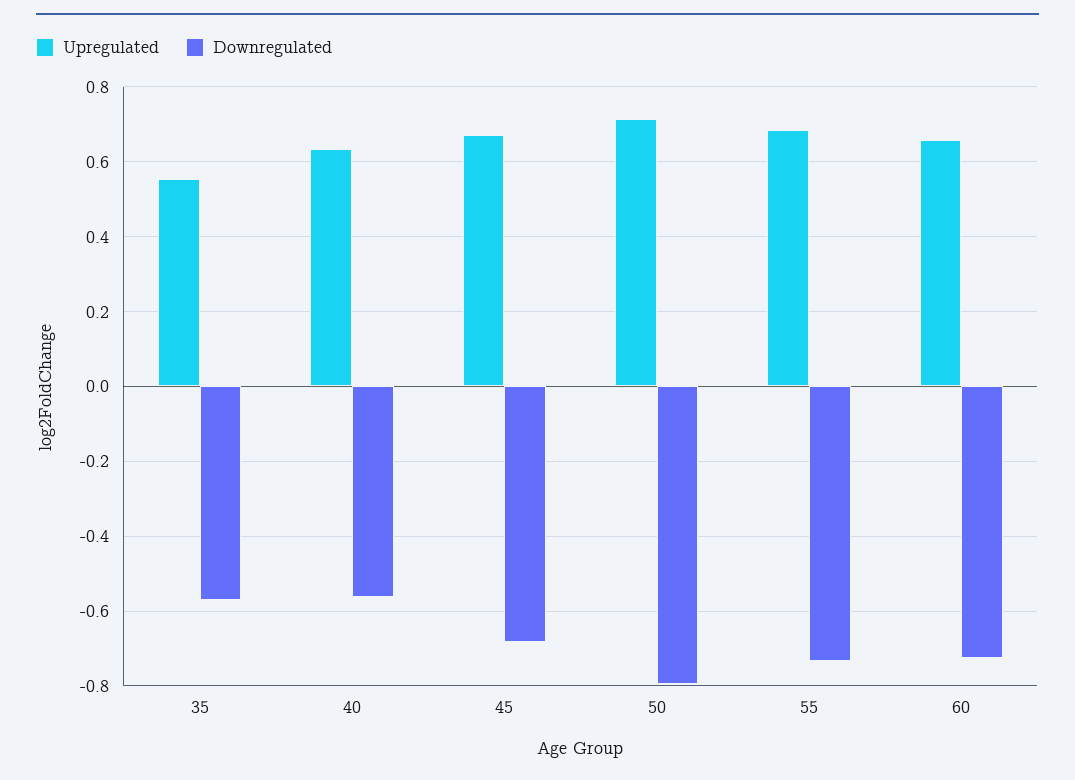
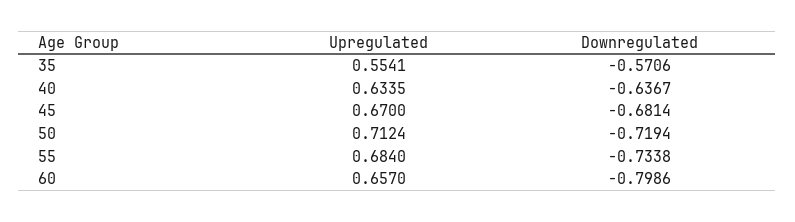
Downregulated, 40: -0.56 -> -0.6367
Downregulated, 50: -0.8 -> -0.7194
Downregulated, 60: -0.72 -> -0.7986

